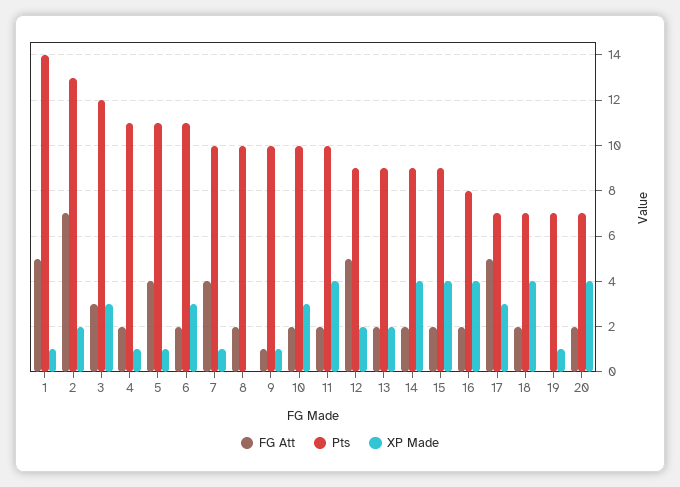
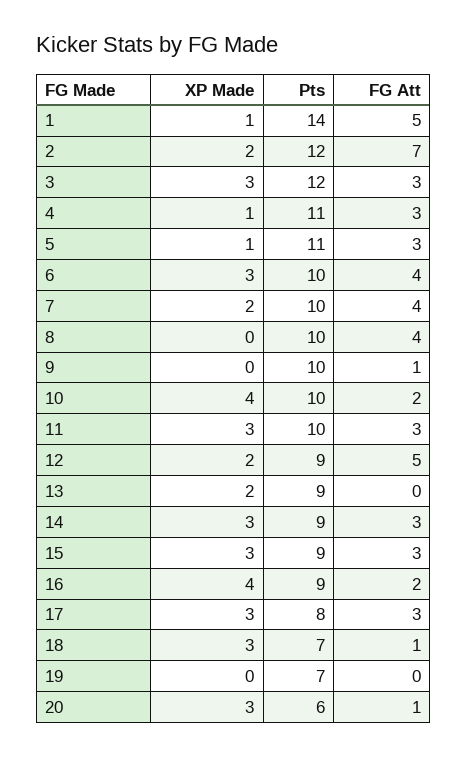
Pts, 2: 13 -> 12
FG Att, 4: 2 -> 3
FG Att, 5: 4 -> 3
FG Att, 6: 2 -> 4
Pts, 6: 11 -> 10
XP Made, 7: 1 -> 2
FG Att, 8: 2 -> 4
XP Made, 9: 1 -> 0
XP Made, 10: 3 -> 4
FG Att, 11: 2 -> 3
XP Made, 11: 4 -> 3
FG Att, 13: 2 -> 0
FG Att, 14: 2 -> 3
XP Made, 14: 4 -> 3
FG Att, 15: 2 -> 3
XP Made, 15: 4 -> 3
Pts, 16: 8 -> 9
FG Att, 17: 5 -> 3
Pts, 17: 7 -> 8
FG Att, 18: 2 -> 1
XP Made, 18: 4 -> 3
XP Made, 19: 1 -> 0
FG Att, 20: 2 -> 1
Pts, 20: 7 -> 6
XP Made, 20: 4 -> 3

